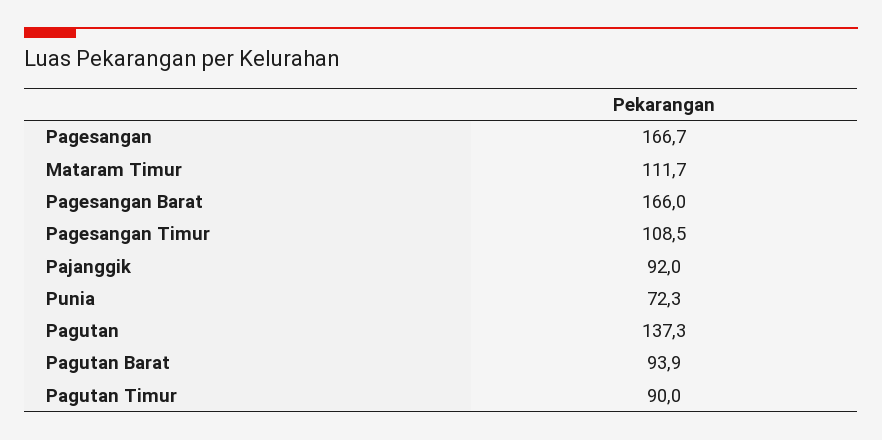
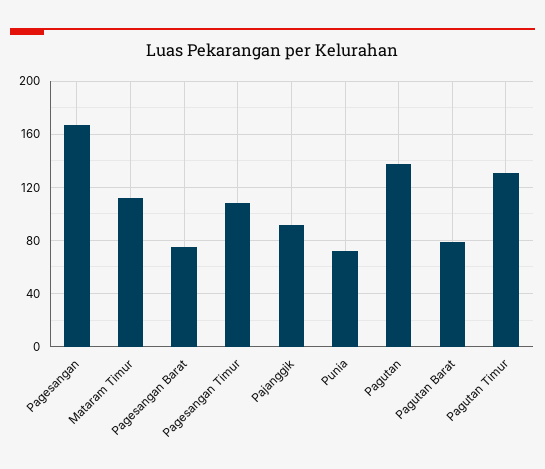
Pagesangan Barat: 166 -> 75
Pagutan Barat: 93.9 -> 80
Pagutan Timur: 90 -> 130

